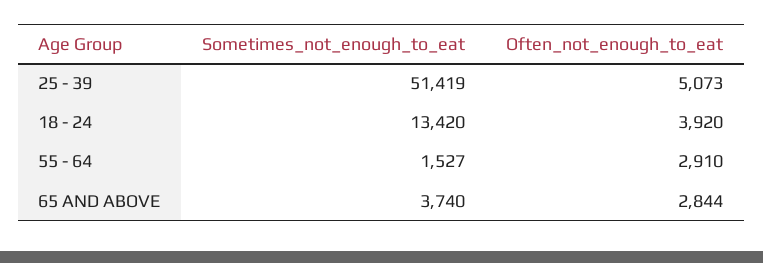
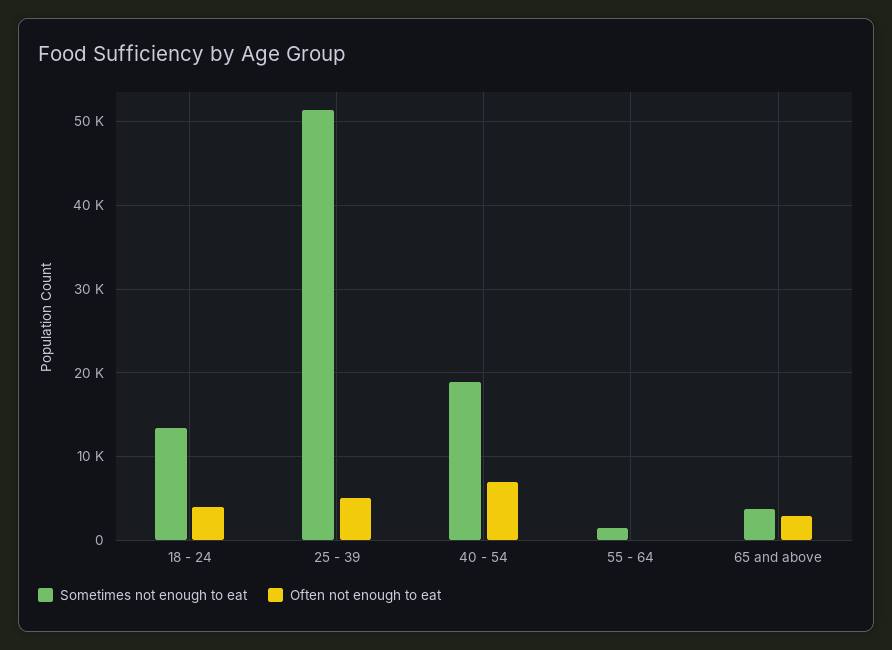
Often_not_enough_to_eat, 55 - 64: 2910 -> 0
Sometimes_not_enough_to_eat, 40 - 54: none -> 19000
Often_not_enough_to_eat, 40 - 54: none -> 7000

